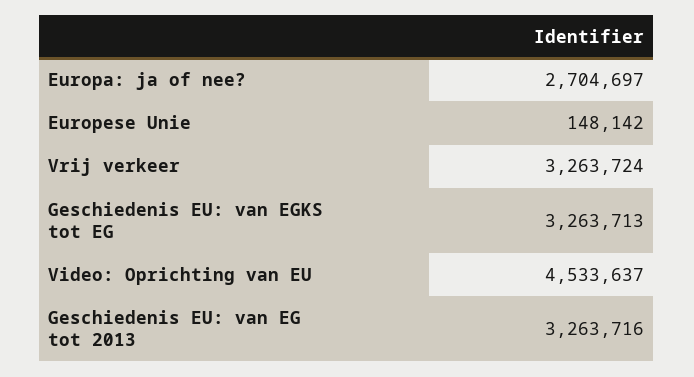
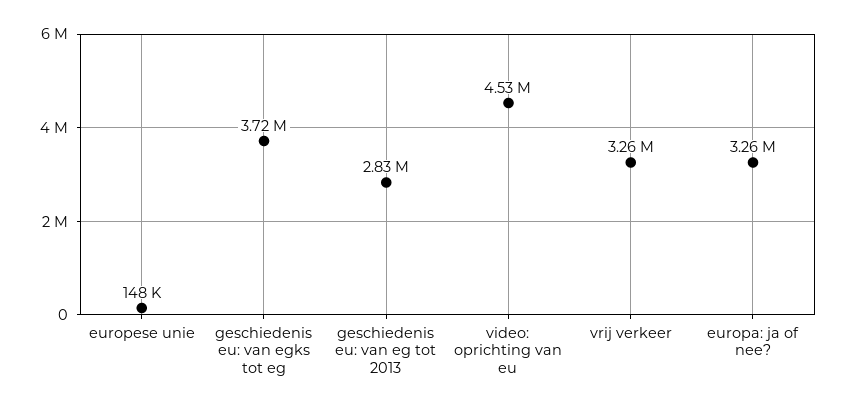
Europa: ja of nee?: 2704697 -> 3260000
Geschiedenis EU: van EGKS tot EG: 3263713 -> 3720000
Geschiedenis EU: van EG tot 2013: 3263716 -> 2830000

